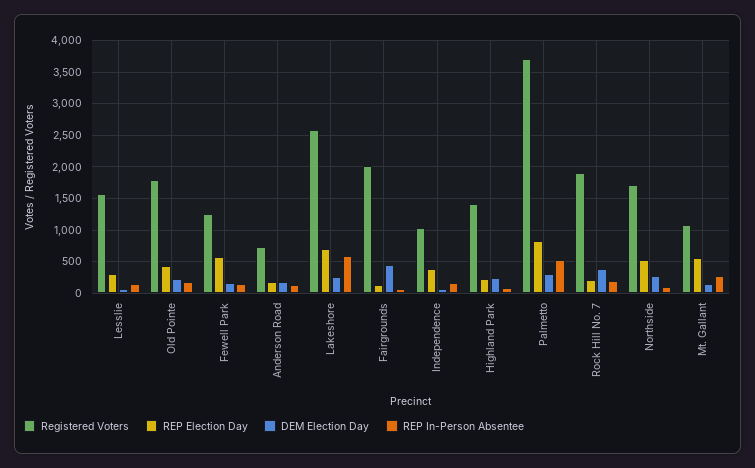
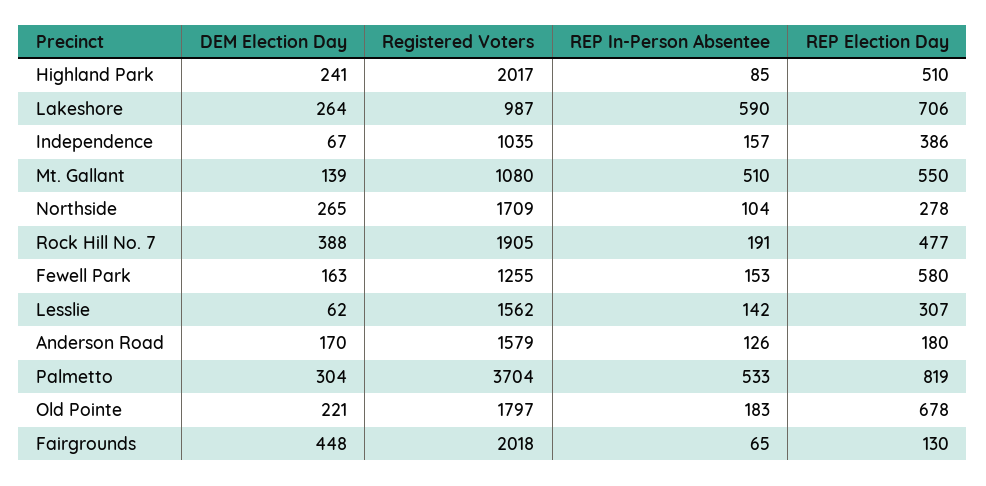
REP Election Day, Old Pointe: 400 -> 678
Registered Voters, Anderson Road: 700 -> 1579
Registered Voters, Lakeshore: 2600 -> 987
Registered Voters, Highland Park: 1400 -> 2017
REP Election Day, Highland Park: 200 -> 510
REP Election Day, Rock Hill No. 7: 200 -> 477
REP Election Day, Northside: 500 -> 278
REP In-Person Absentee, Mt. Gallant: 300 -> 510

